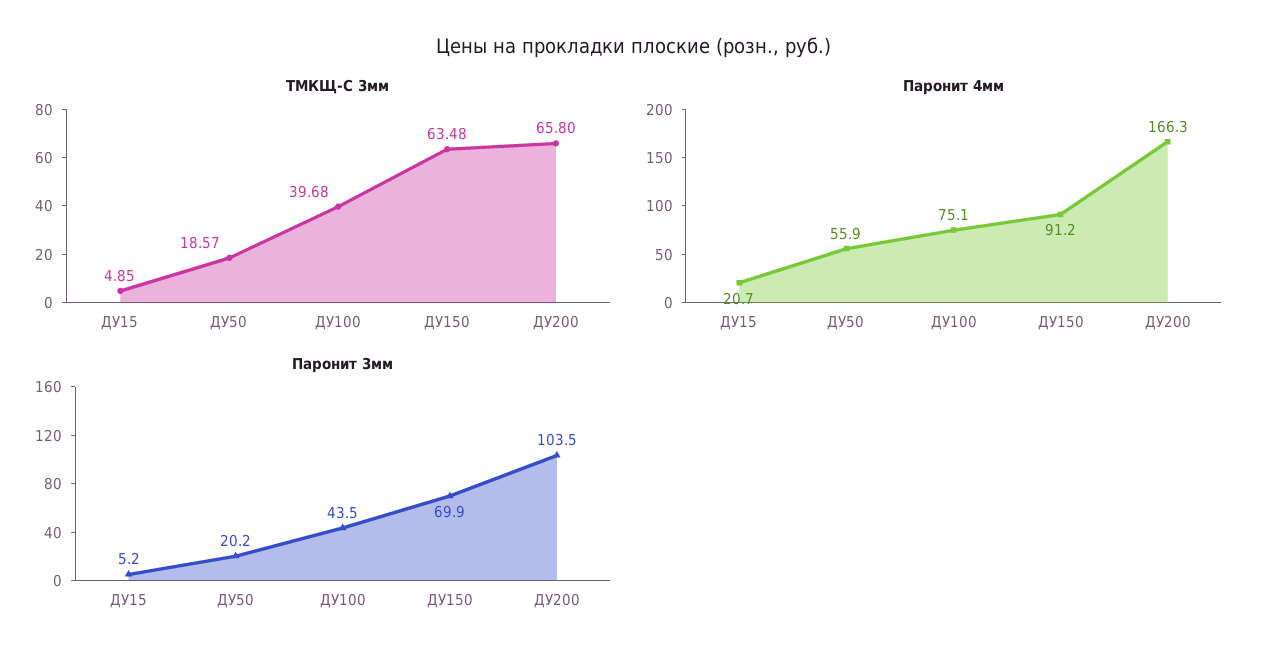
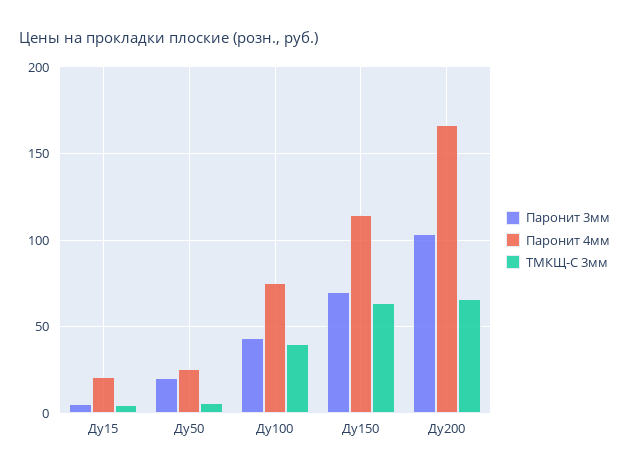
ТМКЩ-С 3мм, ДУ50: 18.57 -> 5
Паронит 4мм, ДУ50: 55.9 -> 25
Паронит 4мм, ДУ150: 91.2 -> 115

